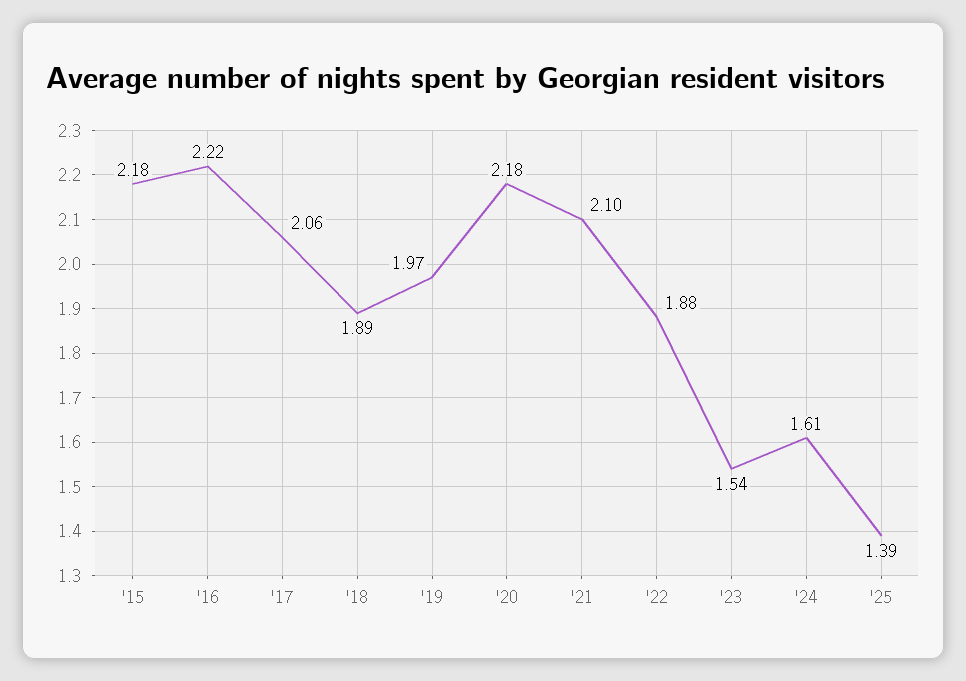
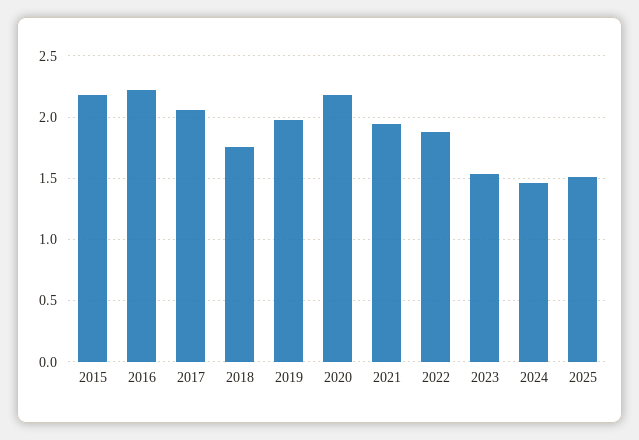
'18: 1.89 -> 1.75
'21: 2.1 -> 1.95
'24: 1.61 -> 1.45
'25: 1.39 -> 1.5

